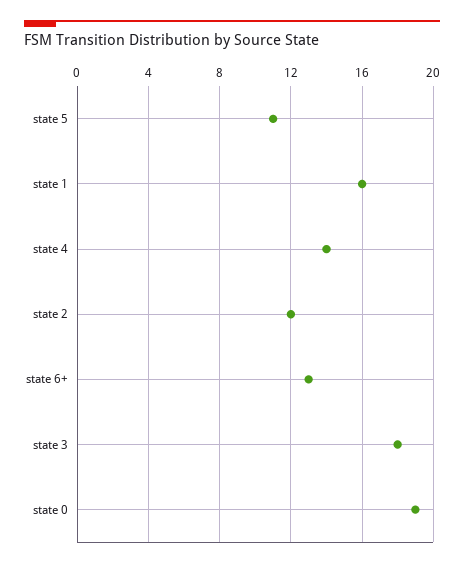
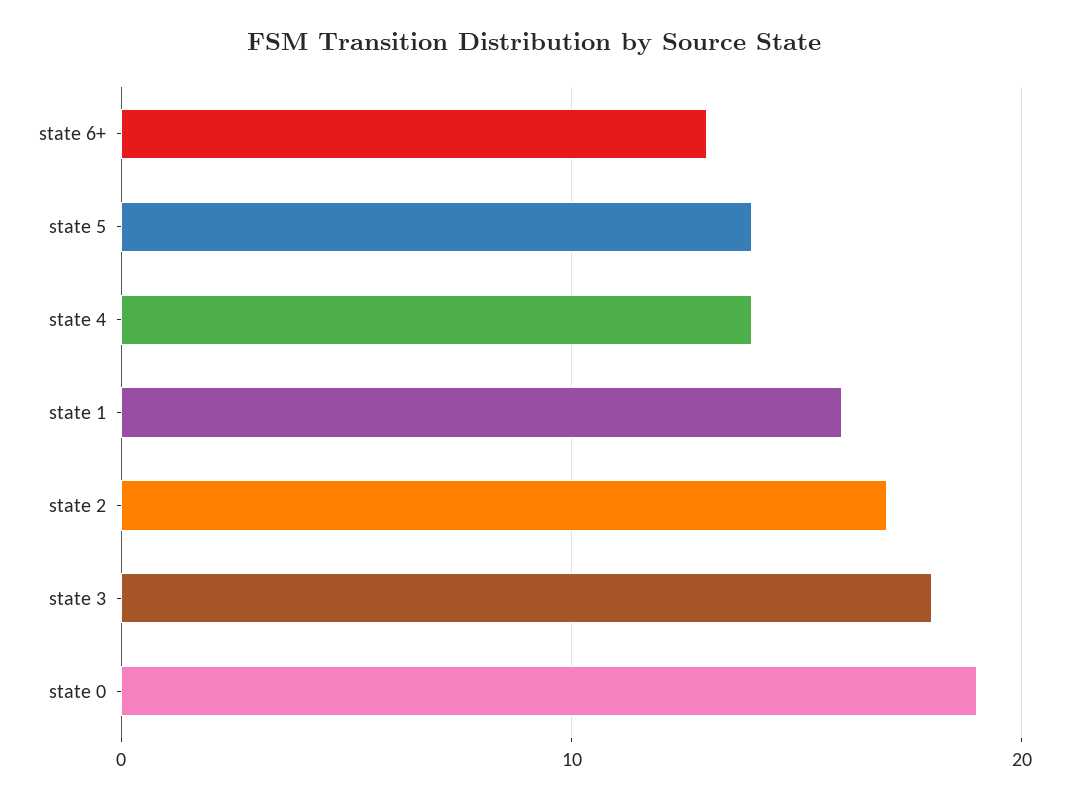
state 5: 11 -> 14
state 2: 12 -> 17

